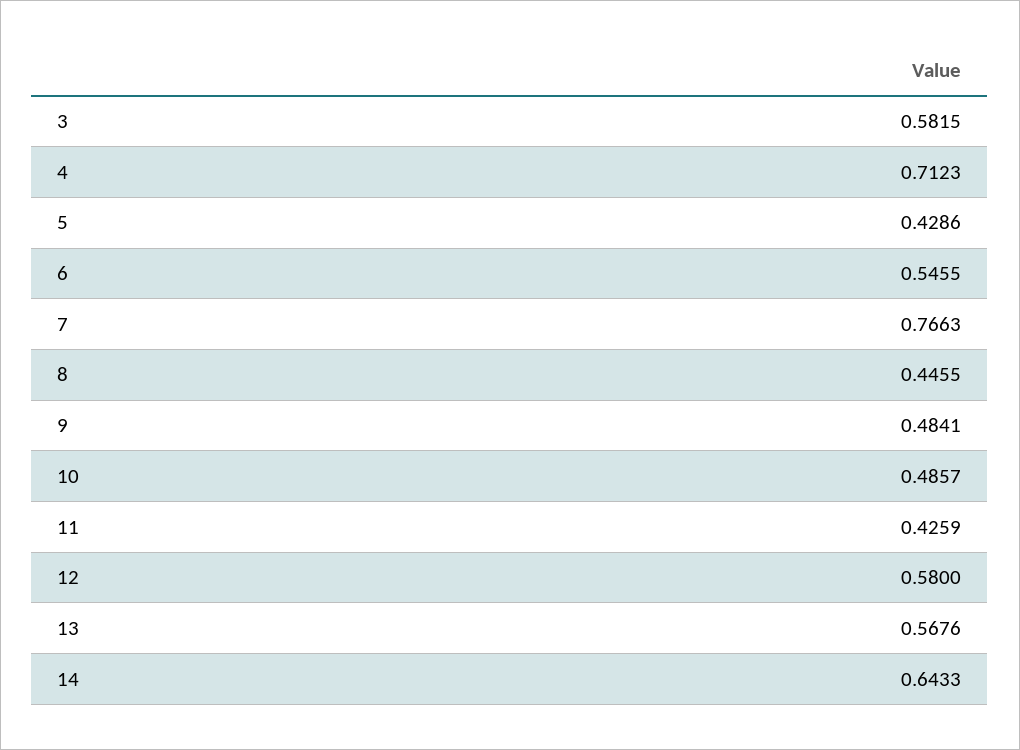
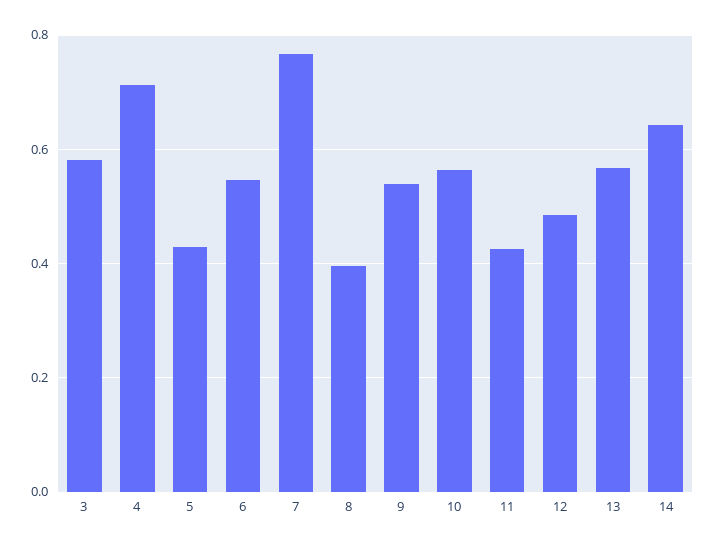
8: 0.4455 -> 0.4
9: 0.4841 -> 0.54
10: 0.4857 -> 0.56
12: 0.58 -> 0.48

